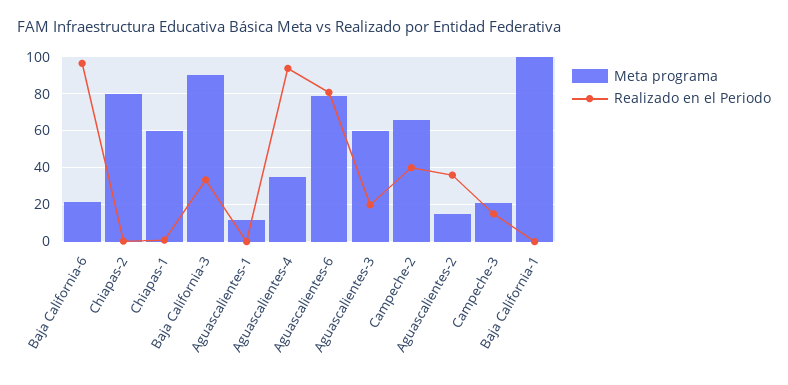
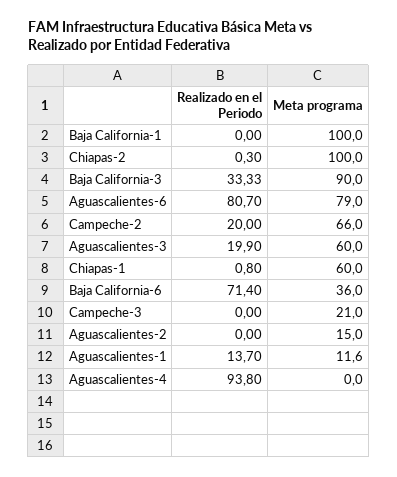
Meta programa, Baja California-6: 20 -> 36
Realizado en el Periodo, Baja California-6: 95 -> 71.4
Meta programa, Chiapas-2: 80 -> 100
Realizado en el Periodo, Aguascalientes-1: 0 -> 13.7
Meta programa, Aguascalientes-4: 35 -> 0
Realizado en el Periodo, Campeche-2: 40 -> 20
Realizado en el Periodo, Aguascalientes-2: 35 -> 0
Realizado en el Periodo, Campeche-3: 15 -> 0

